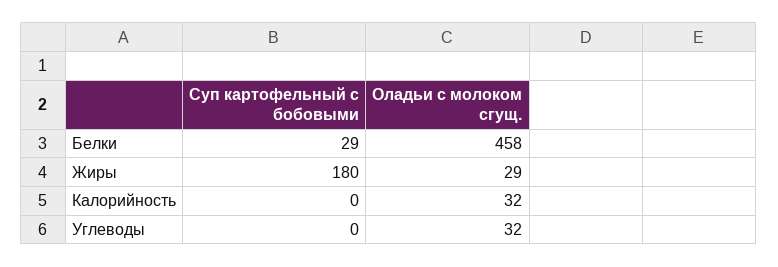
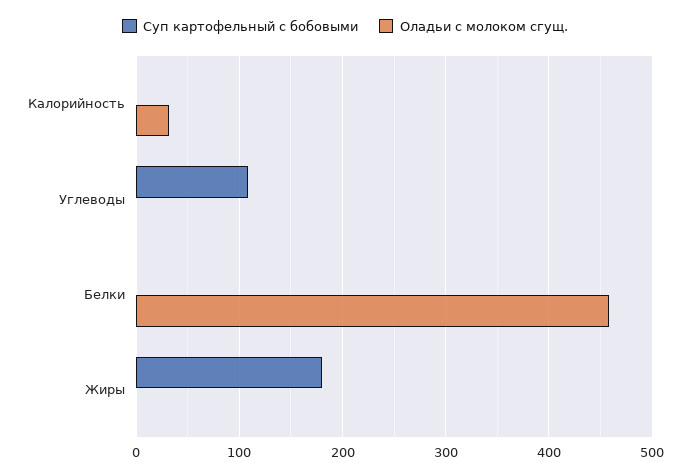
Суп картофельный с бобовыми, Белки: 29 -> 0
Оладьи с молоком сгущ., Жиры: 29 -> 0
Суп картофельный с бобовыми, Углеводы: 0 -> 110
Оладьи с молоком сгущ., Углеводы: 32 -> 0

